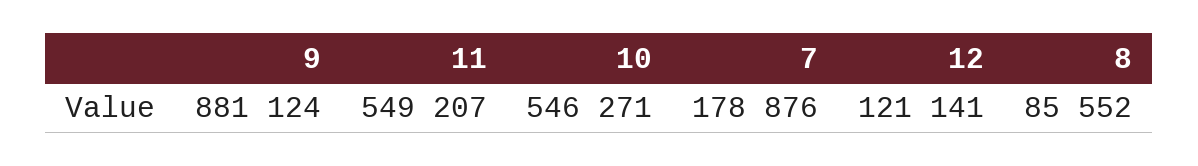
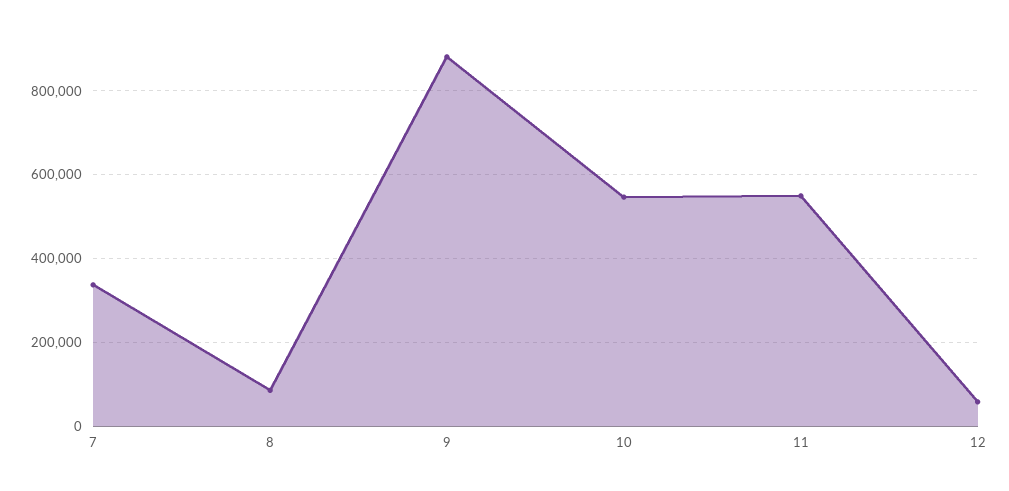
7: 178876 -> 340000
12: 121141 -> 60000

